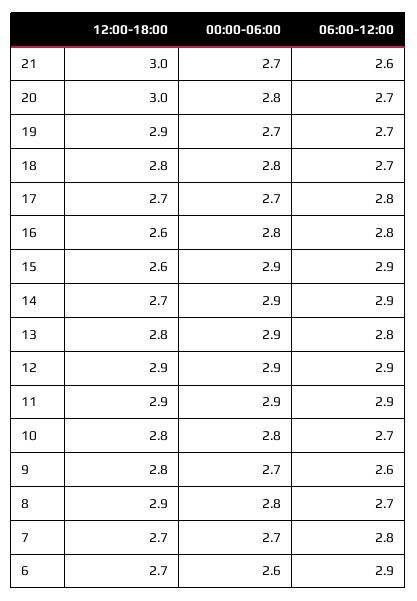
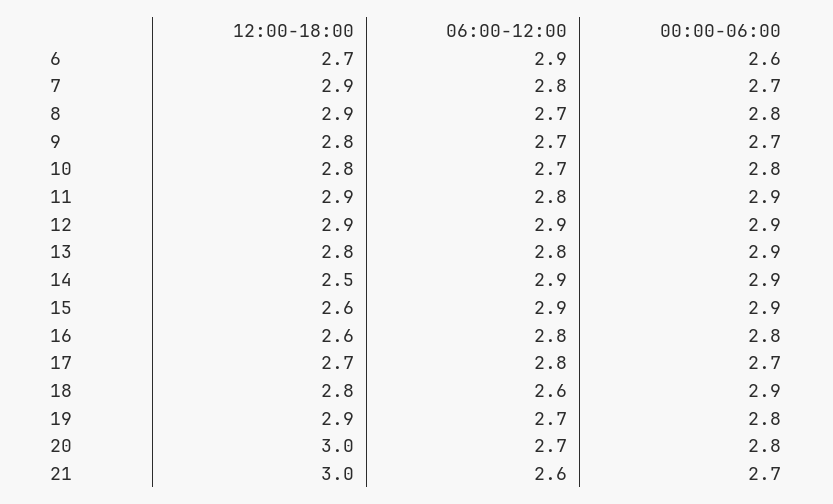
00:00-06:00, 19: 2.7 -> 2.8
00:00-06:00, 18: 2.8 -> 2.9
06:00-12:00, 18: 2.7 -> 2.6
12:00-18:00, 14: 2.7 -> 2.5
06:00-12:00, 11: 2.9 -> 2.8
06:00-12:00, 9: 2.6 -> 2.7
12:00-18:00, 7: 2.7 -> 2.9

